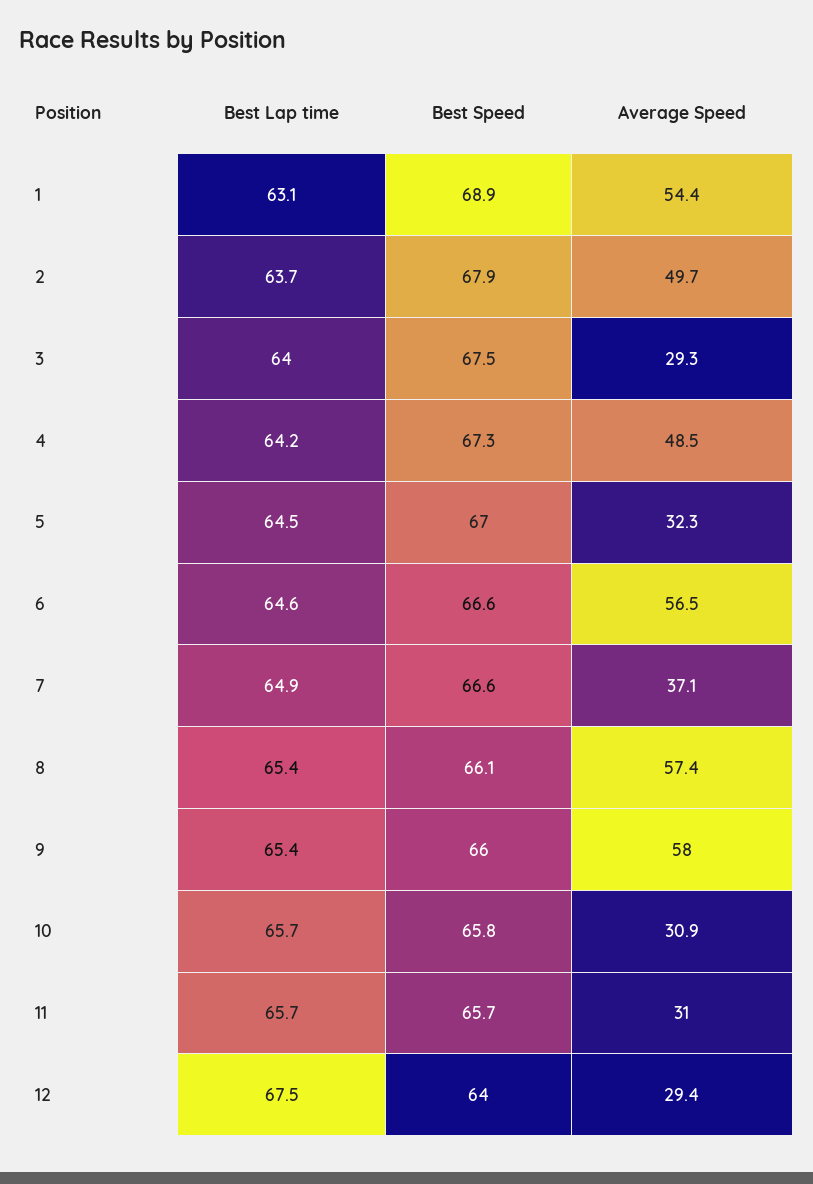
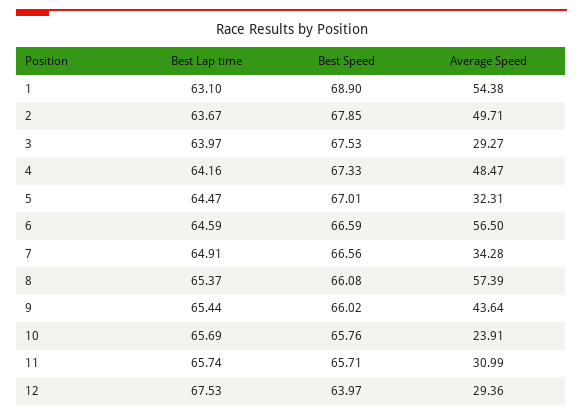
Average Speed, 7: 37.1 -> 34.28
Average Speed, 9: 58 -> 43.64
Average Speed, 10: 30.9 -> 23.91

